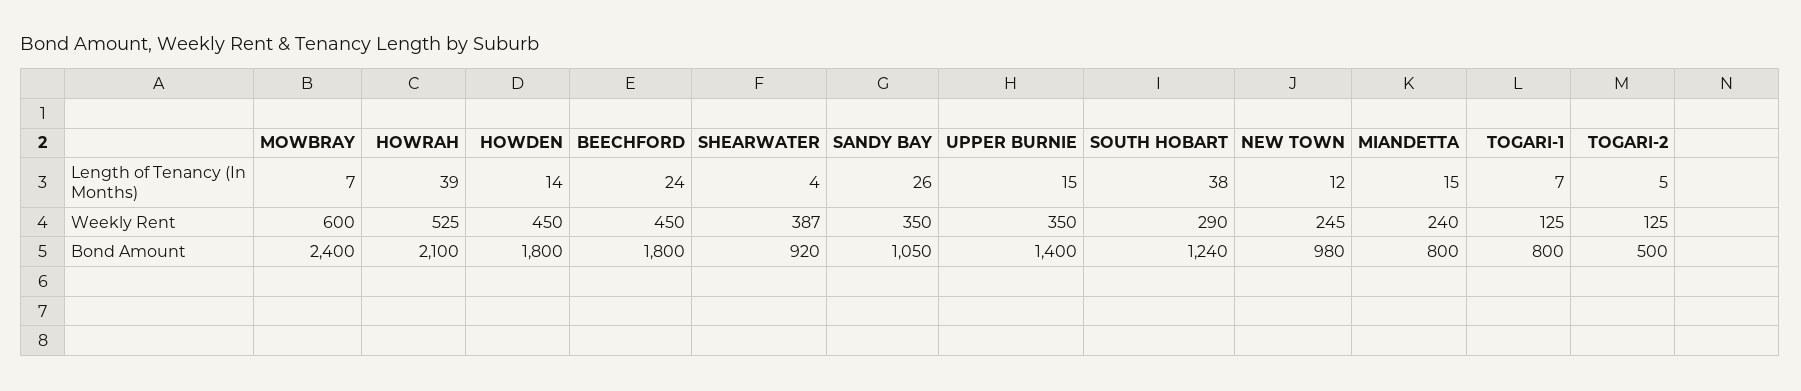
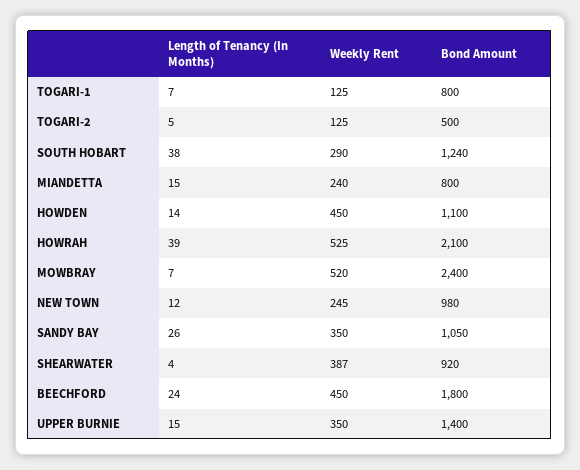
MOWBRAY, Weekly Rent: 600 -> 520
HOWDEN, Bond Amount: 1800 -> 1100

